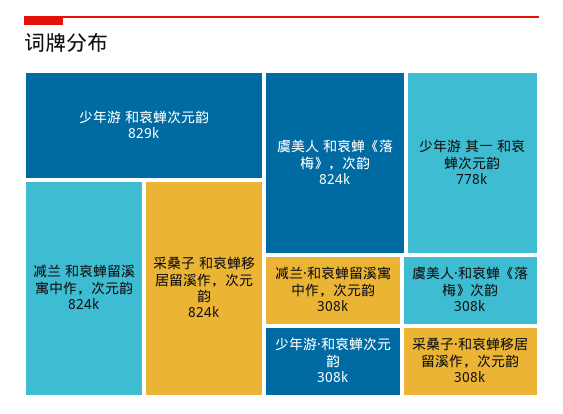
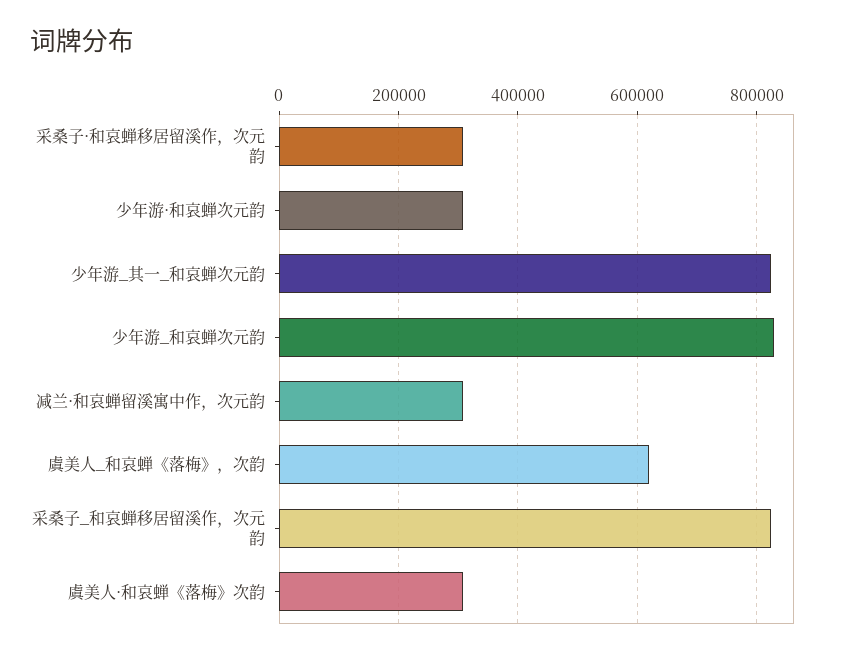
减兰 和哀蝉留溪寓中作，次元韵: 824000 -> none
虞美人 和哀蝉《落梅》，次韵: 824000 -> 620000
少年游 其一 和哀蝉次元韵: 778000 -> 820000

